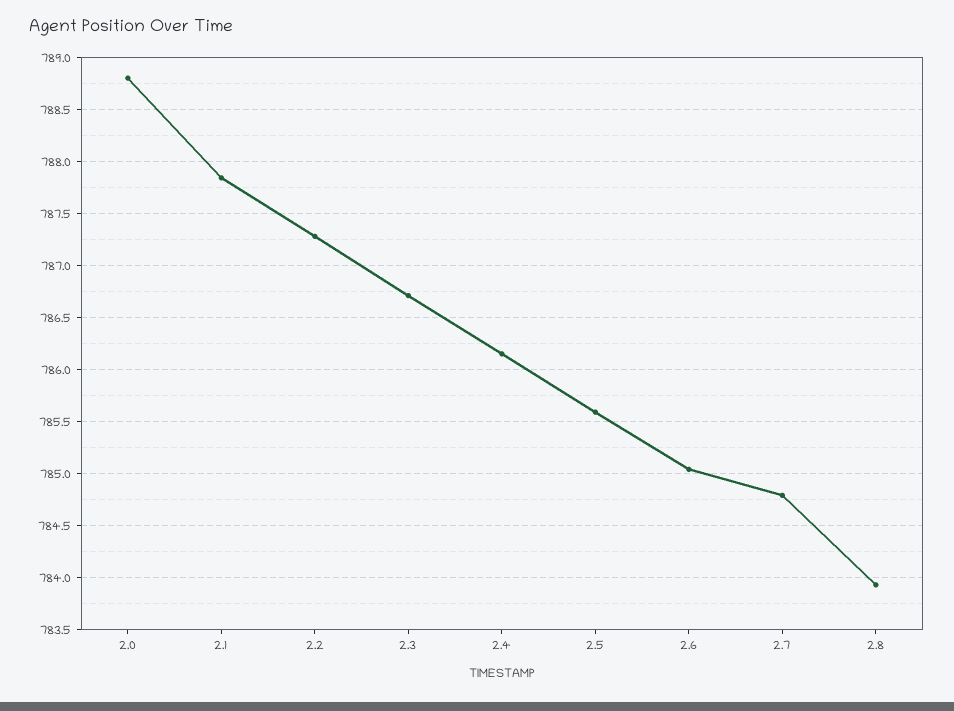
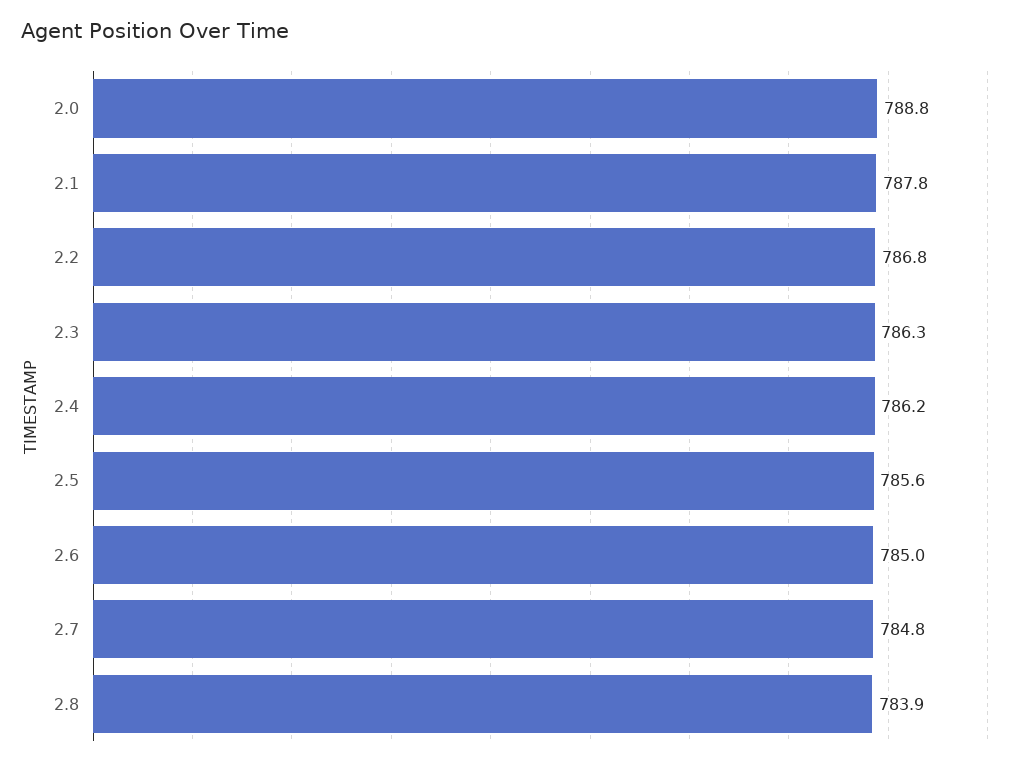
2.2: 787.3 -> 786.8
2.3: 786.7 -> 786.3

